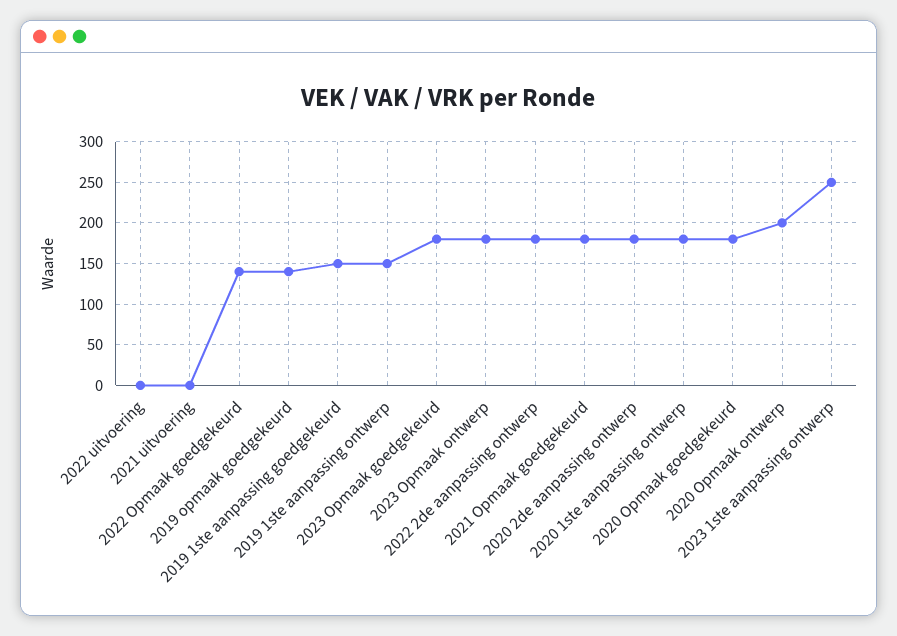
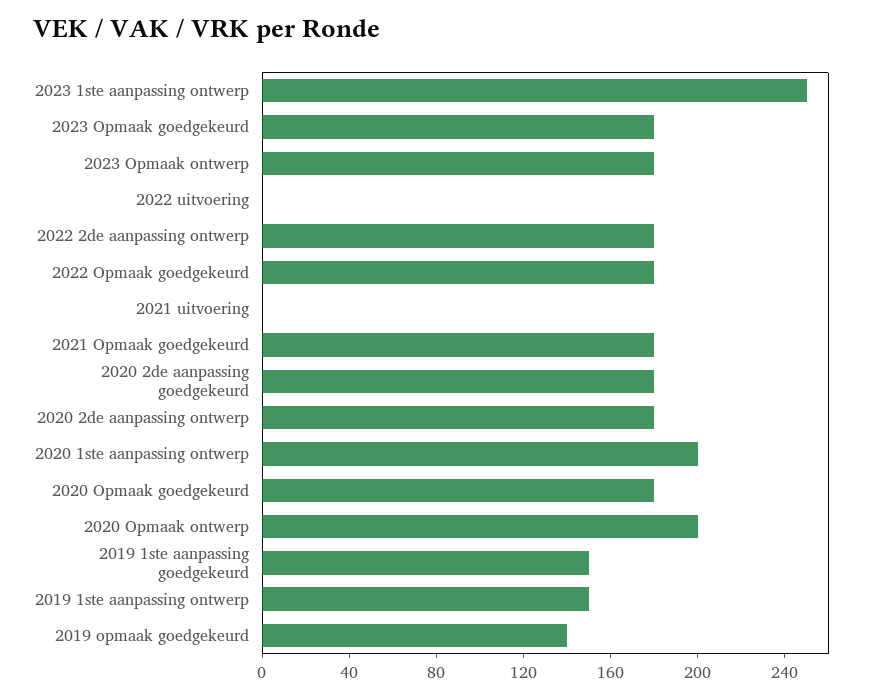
2022 Opmaak goedgekeurd: 140 -> 180
2020 1ste aanpassing ontwerp: 180 -> 200
2020 2de aanpassing goedgekeurd: none -> 180

